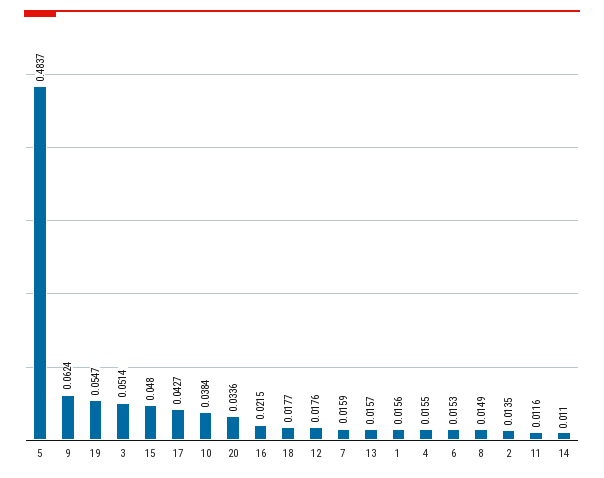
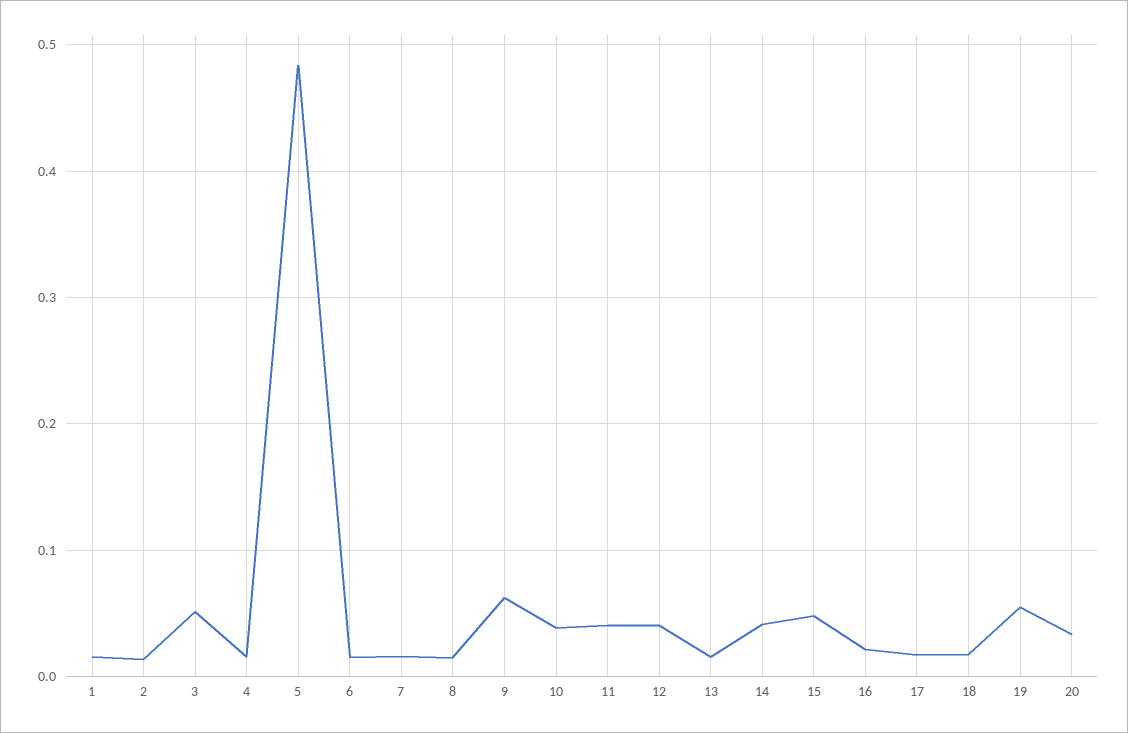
17: 0.0427 -> 0.02
12: 0.0176 -> 0.04
11: 0.0116 -> 0.04
14: 0.011 -> 0.04

